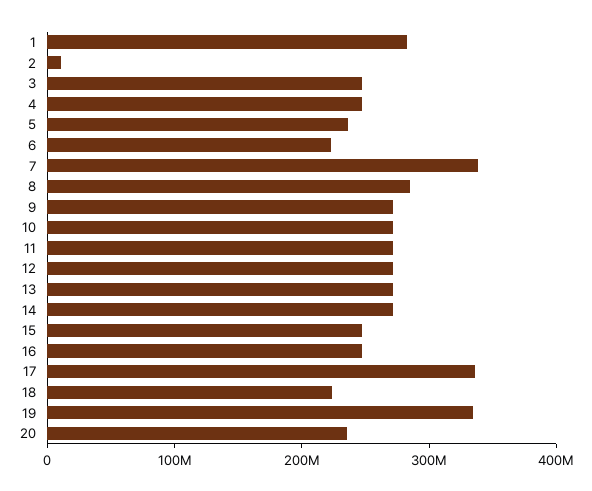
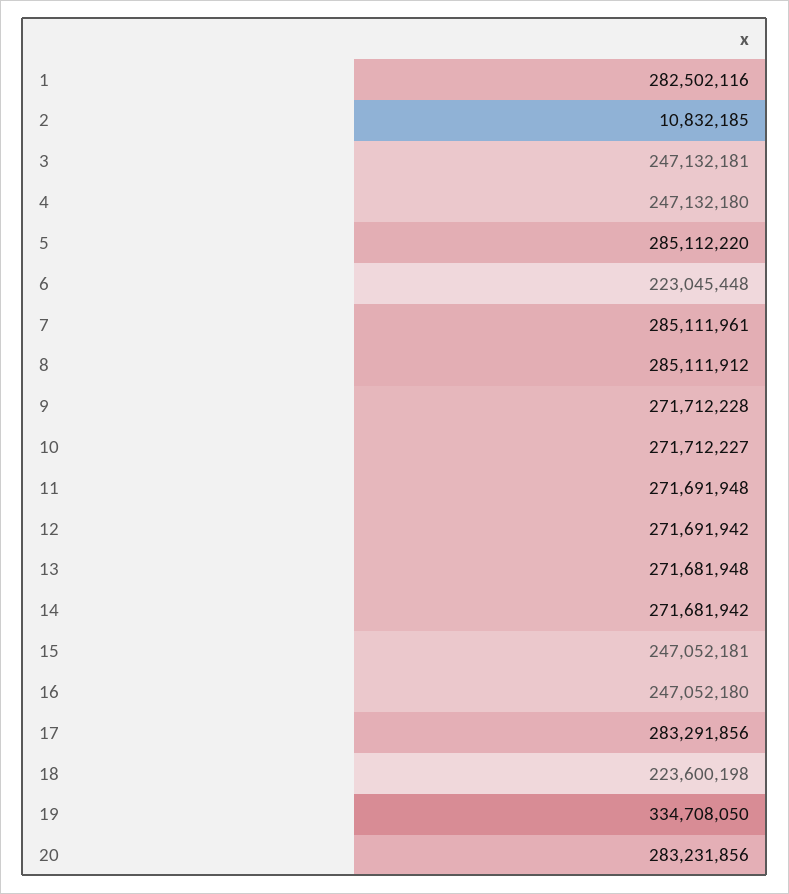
5: 240000000 -> 285112220
7: 340000000 -> 285111961
17: 340000000 -> 283291856
20: 240000000 -> 283231856

